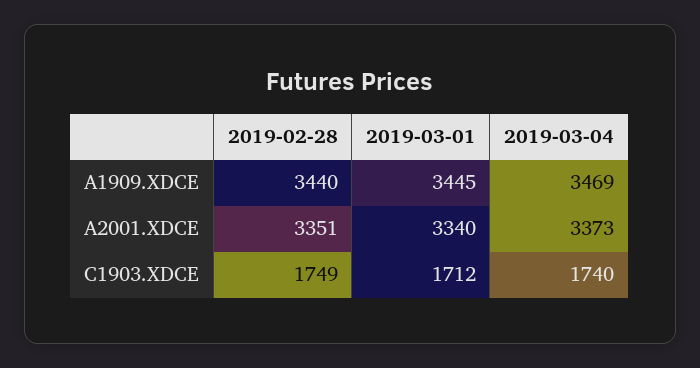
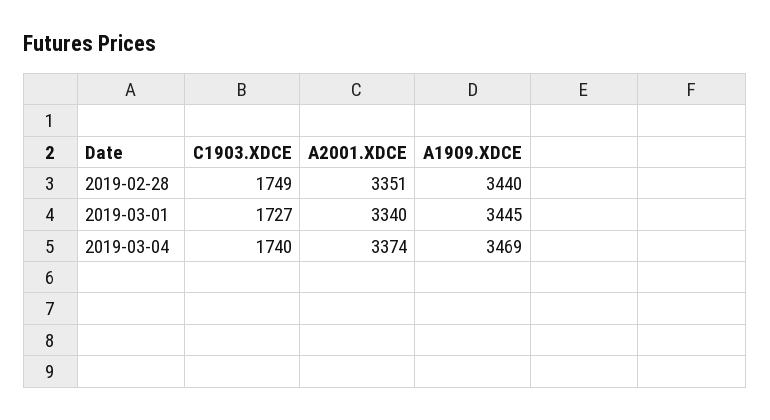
2019-03-04, A2001.XDCE: 3373 -> 3374
2019-03-01, C1903.XDCE: 1712 -> 1727

